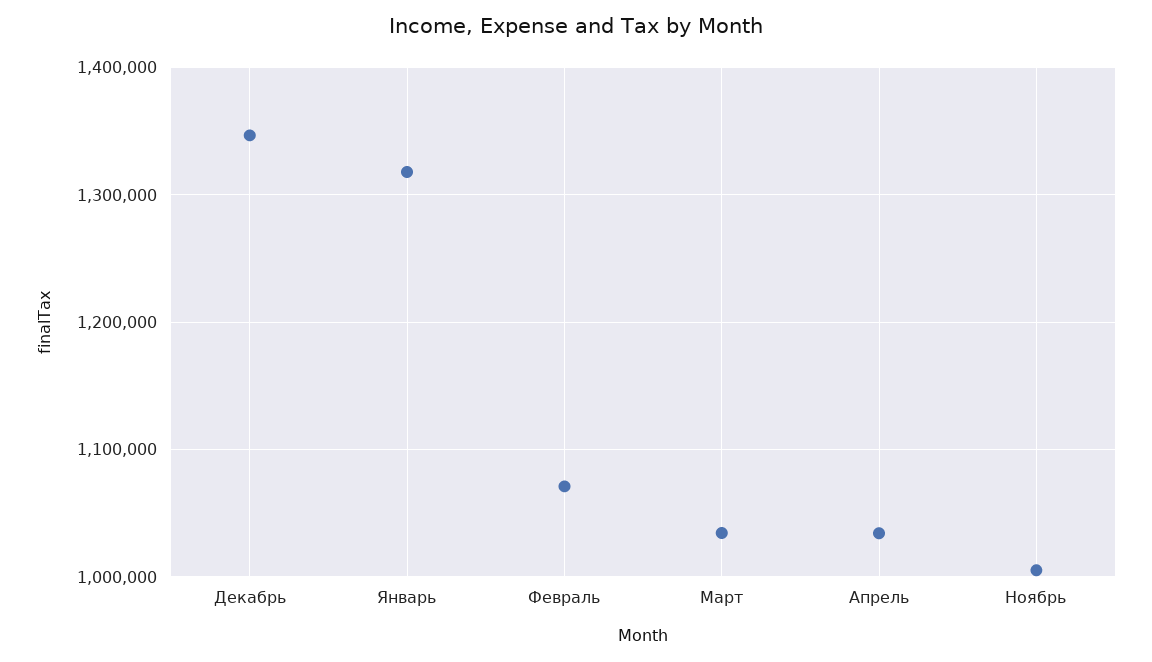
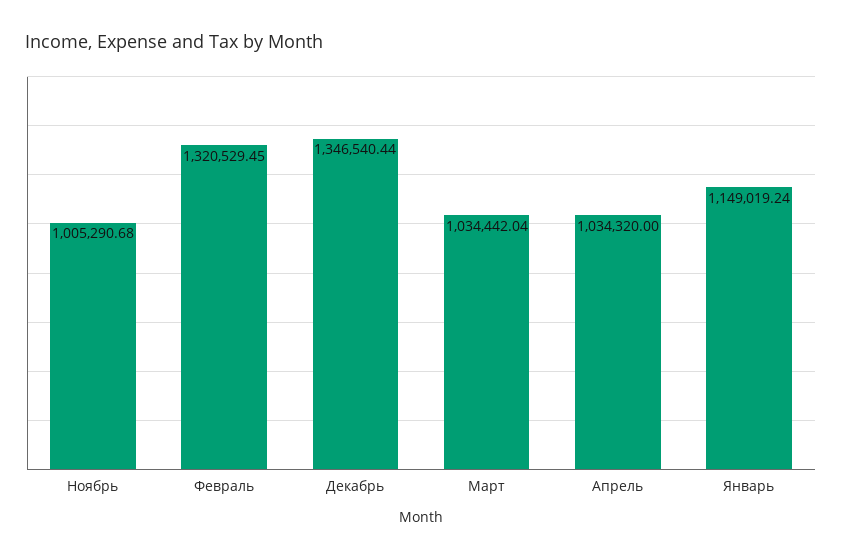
Январь: 1320000 -> 1149019.24
Февраль: 1070000 -> 1320529.45

